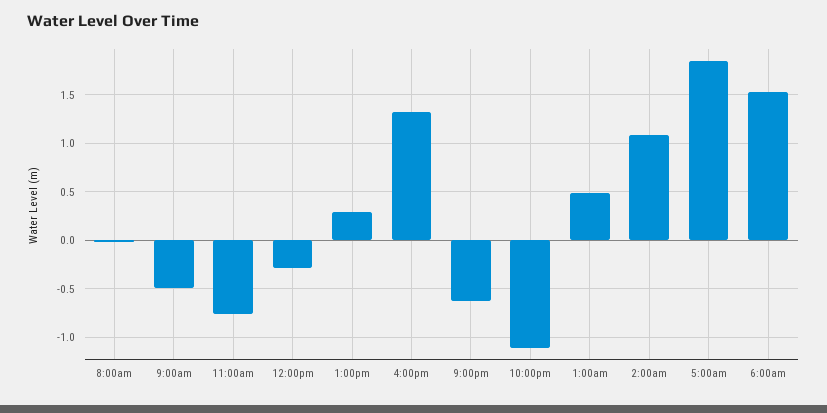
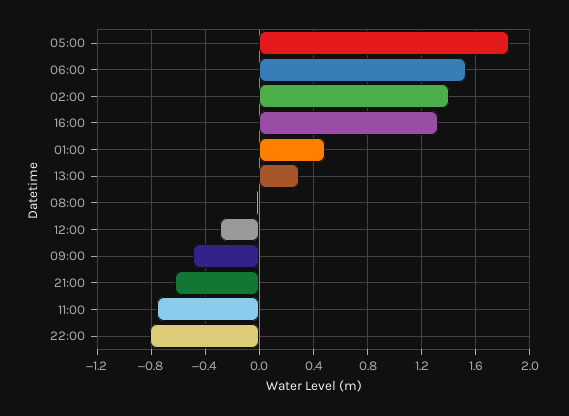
10:00pm: -1.1 -> -0.8
2:00am: 1.1 -> 1.4

